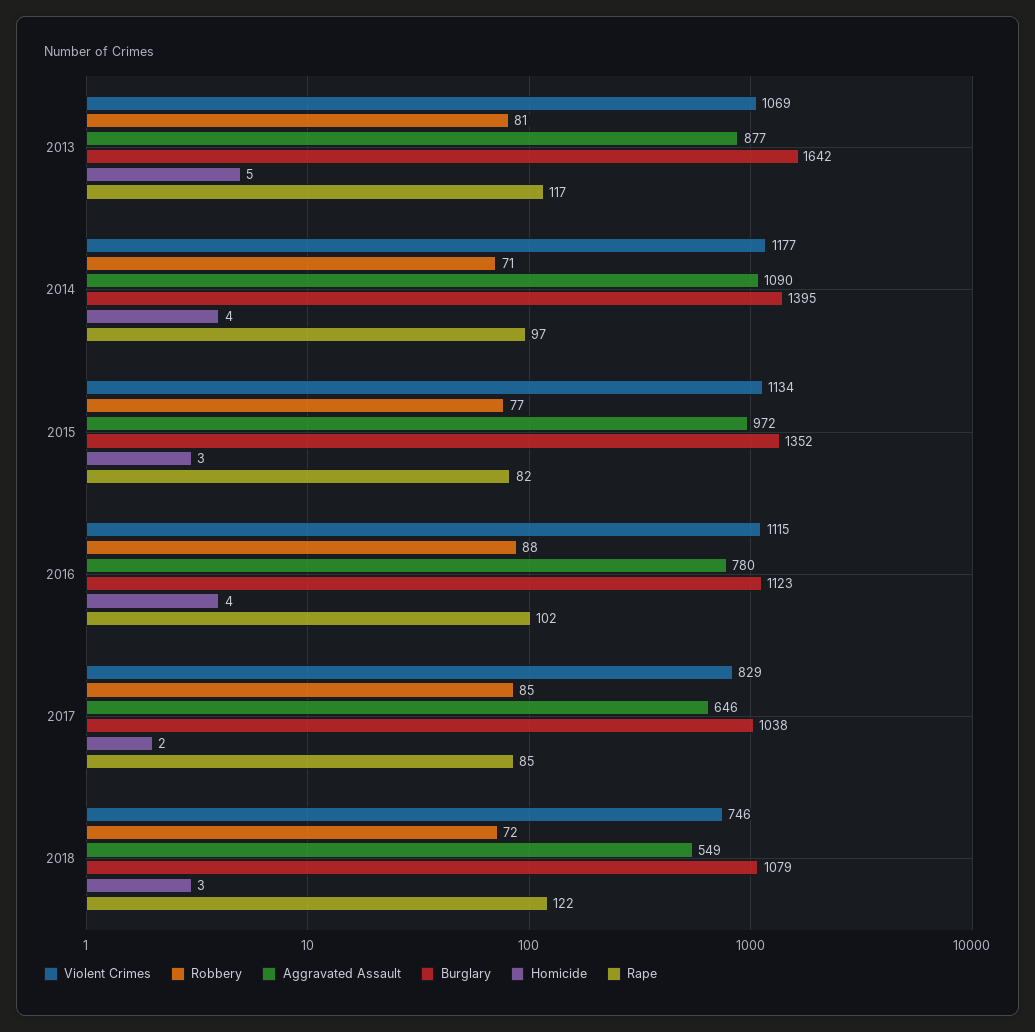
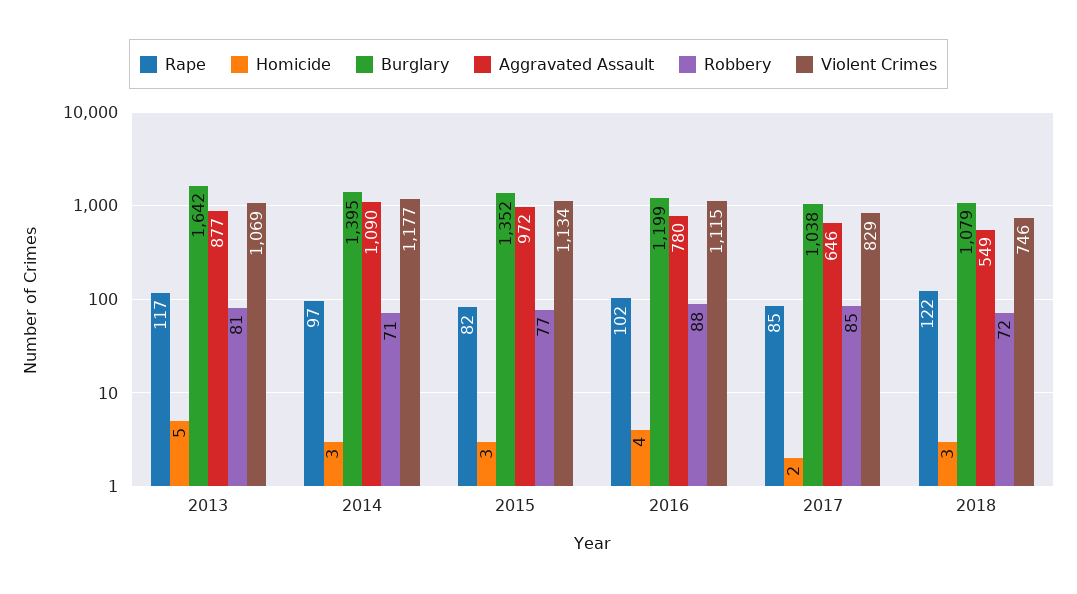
Homicide, 2014: 4 -> 3
Burglary, 2016: 1123 -> 1199

